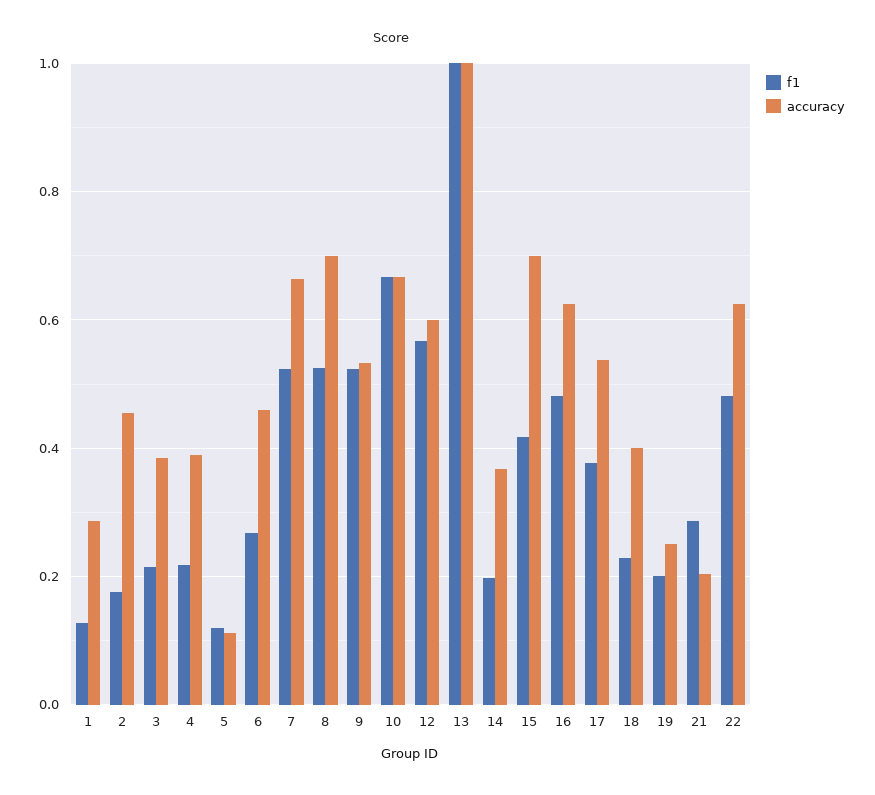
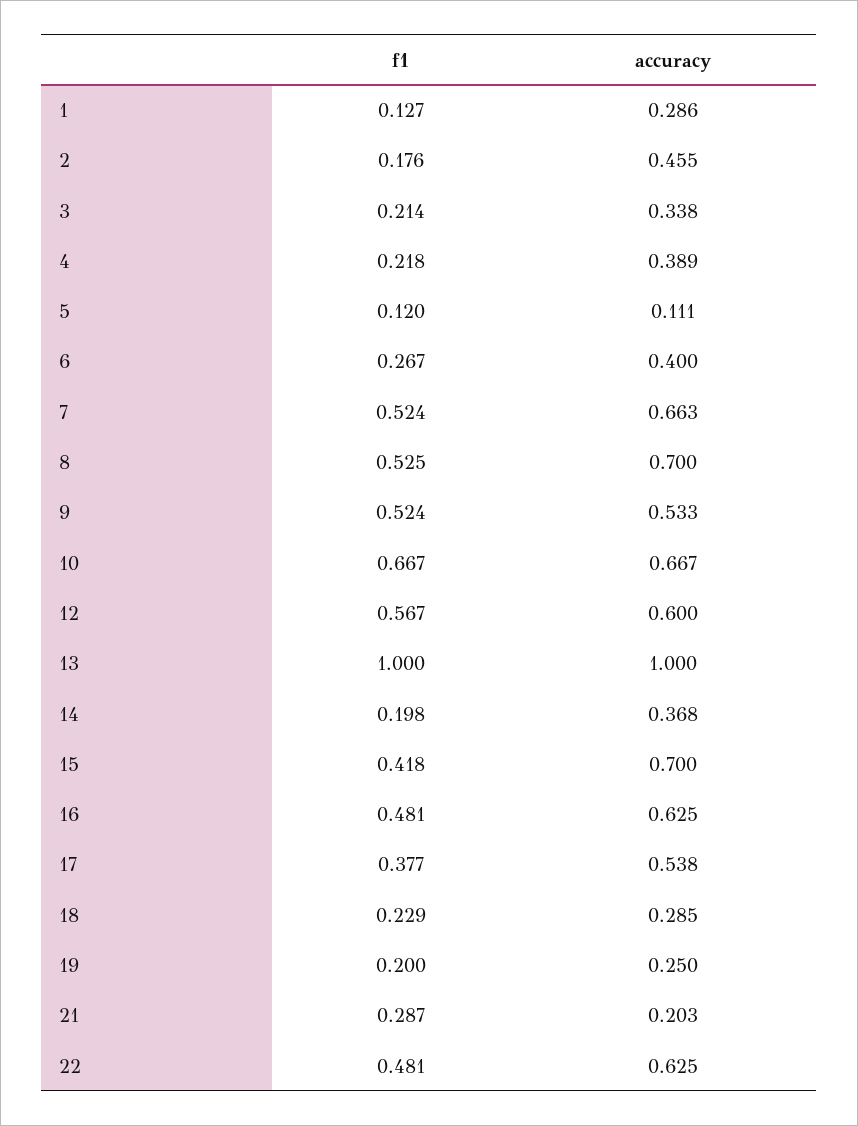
accuracy, 3: 0.38 -> 0.338
accuracy, 6: 0.46 -> 0.4
accuracy, 18: 0.4 -> 0.285

